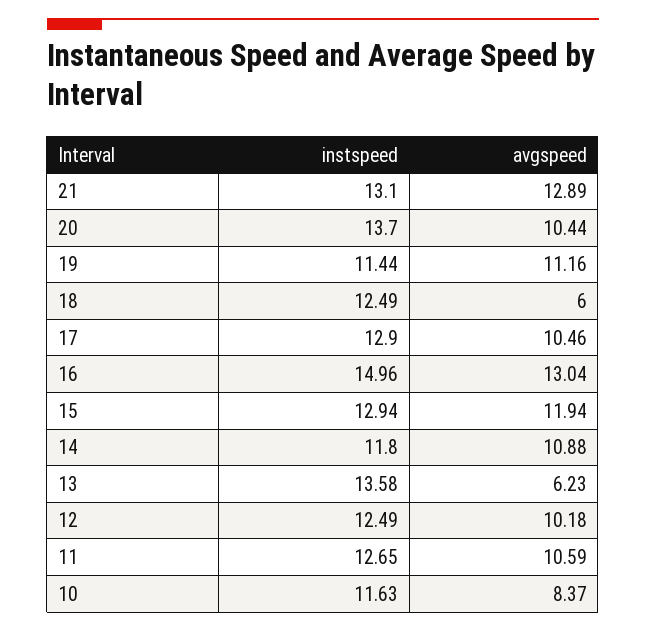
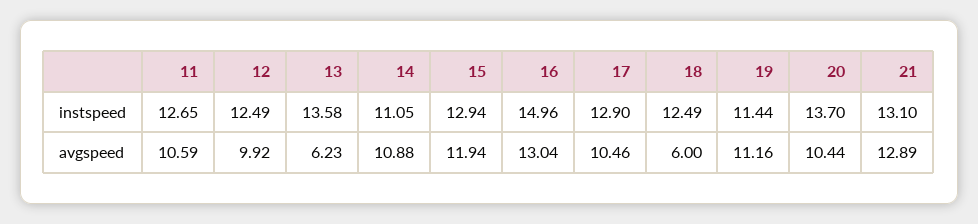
instspeed, 14: 11.8 -> 11.05
avgspeed, 12: 10.18 -> 9.92
instspeed, 10: 11.63 -> none
avgspeed, 10: 8.37 -> none

